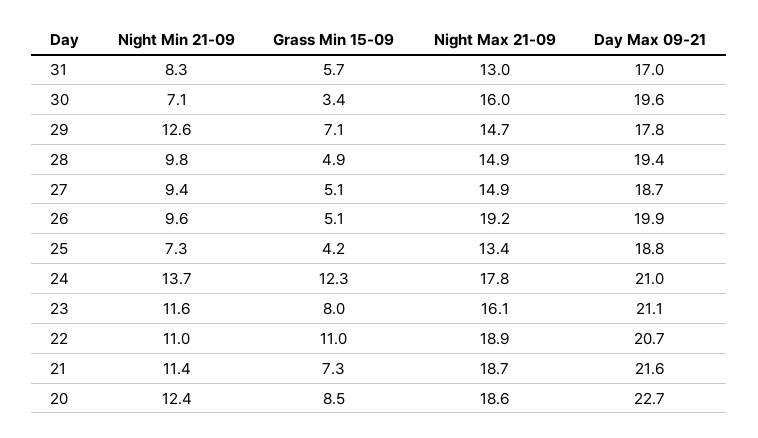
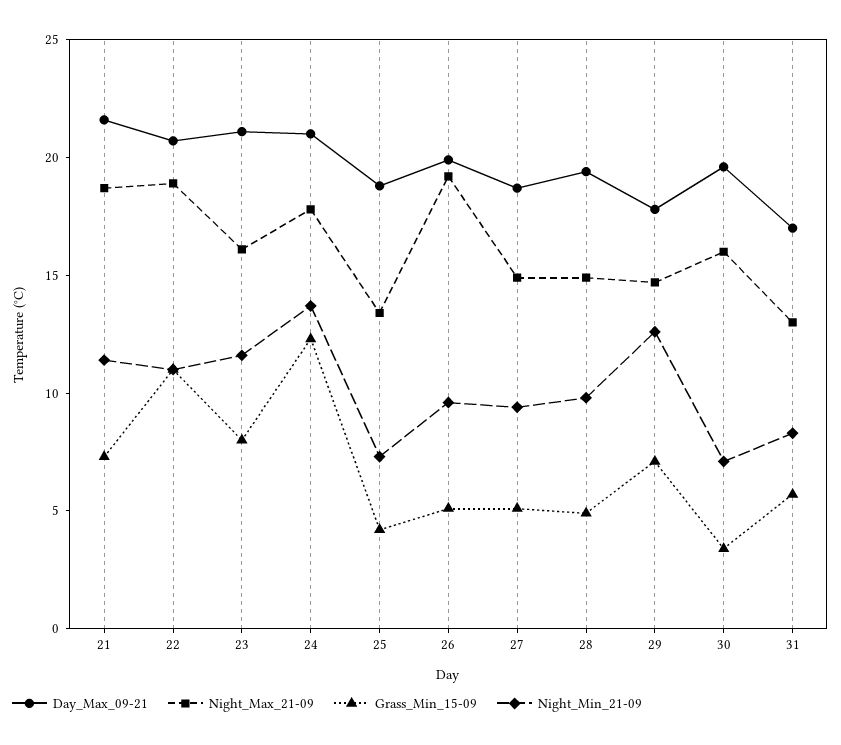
Night Min 21-09, 20: 12.4 -> none
Grass Min 15-09, 20: 8.5 -> none
Night Max 21-09, 20: 18.6 -> none
Day Max 09-21, 20: 22.7 -> none

